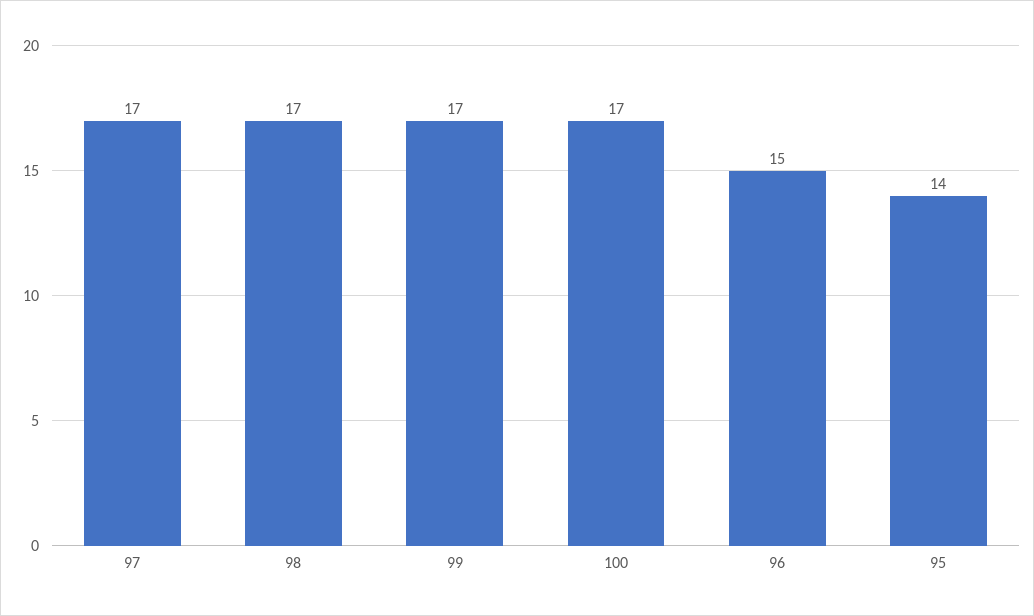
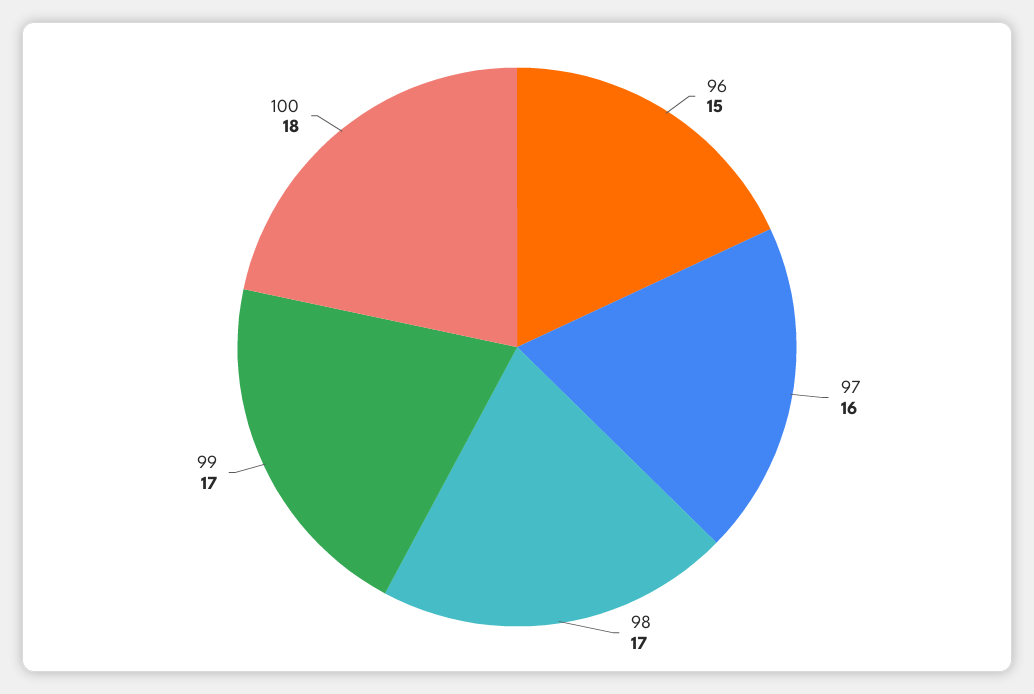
97: 17 -> 16
100: 17 -> 18
95: 14 -> none

